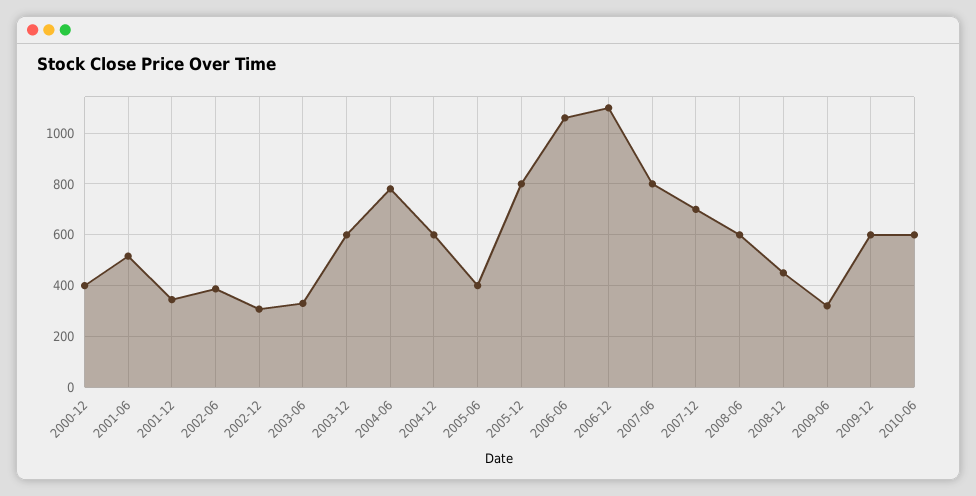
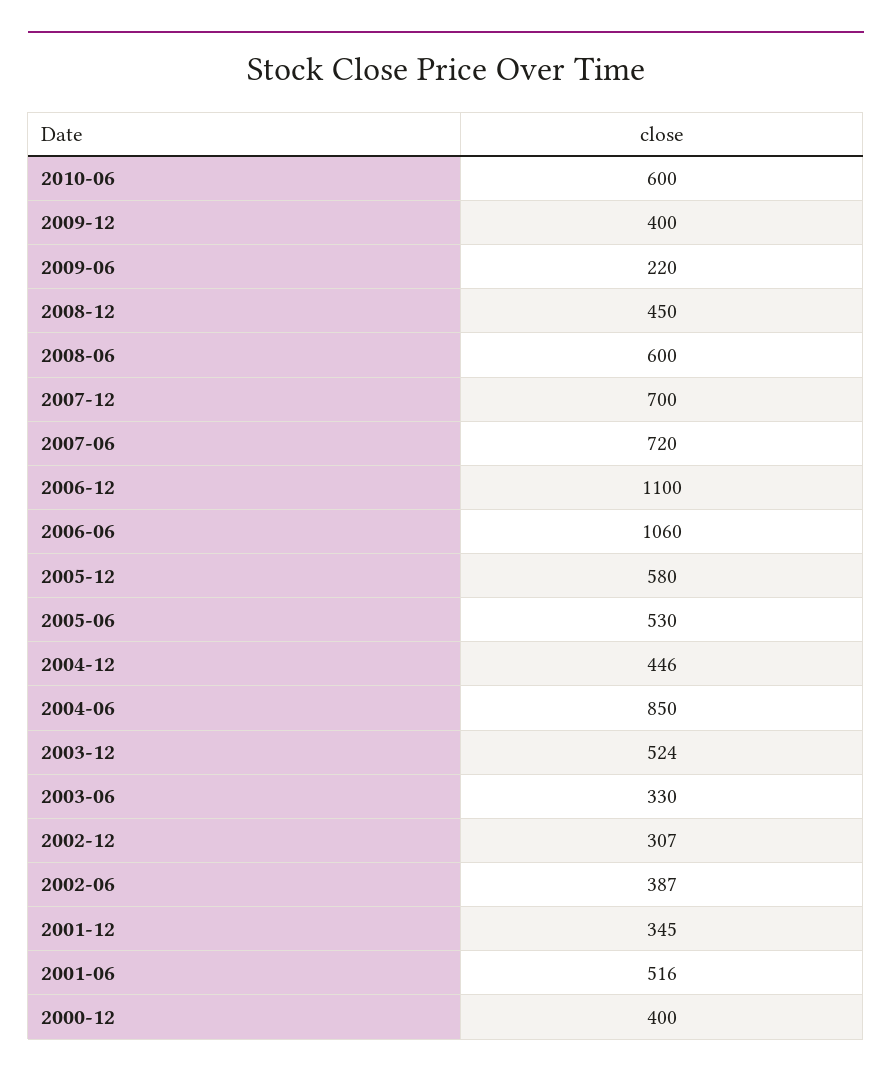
2003-12: 600 -> 524
2004-06: 775 -> 850
2004-12: 600 -> 446
2005-06: 400 -> 530
2005-12: 800 -> 580
2007-06: 800 -> 720
2009-06: 325 -> 220
2009-12: 600 -> 400

